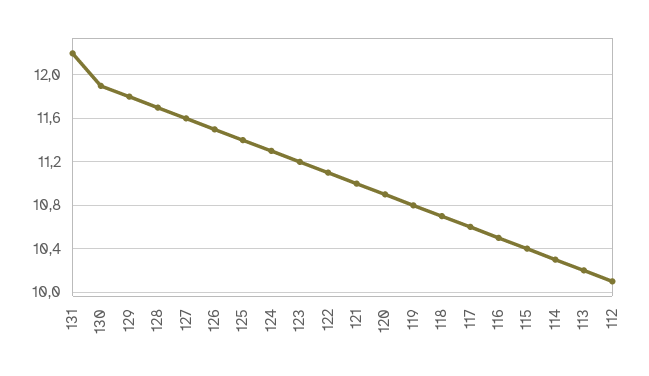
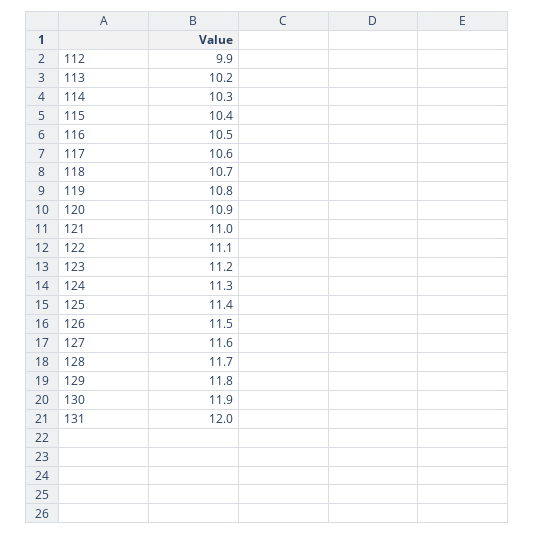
131: 12.2 -> 12
112: 10.1 -> 9.9

